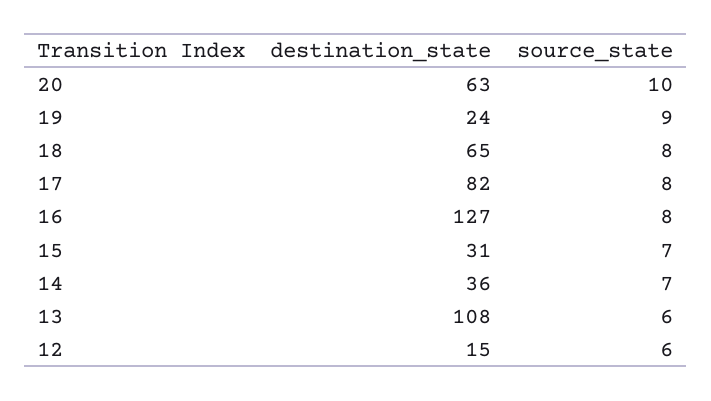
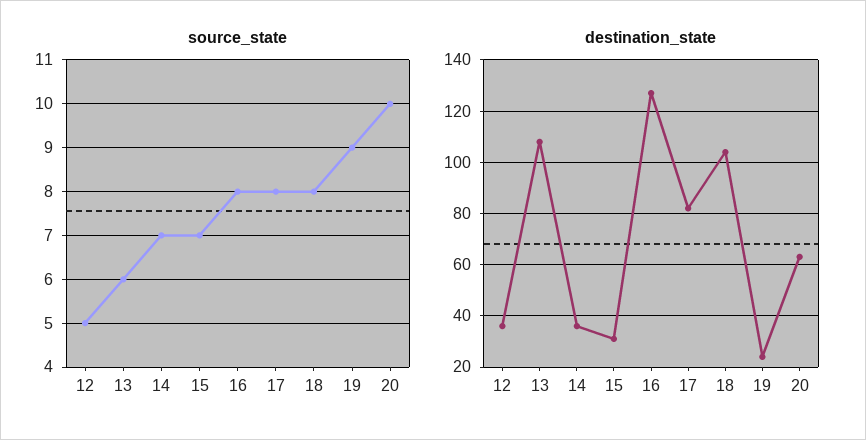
destination_state, 18: 65 -> 105
destination_state, 12: 15 -> 35
source_state, 12: 6 -> 5

